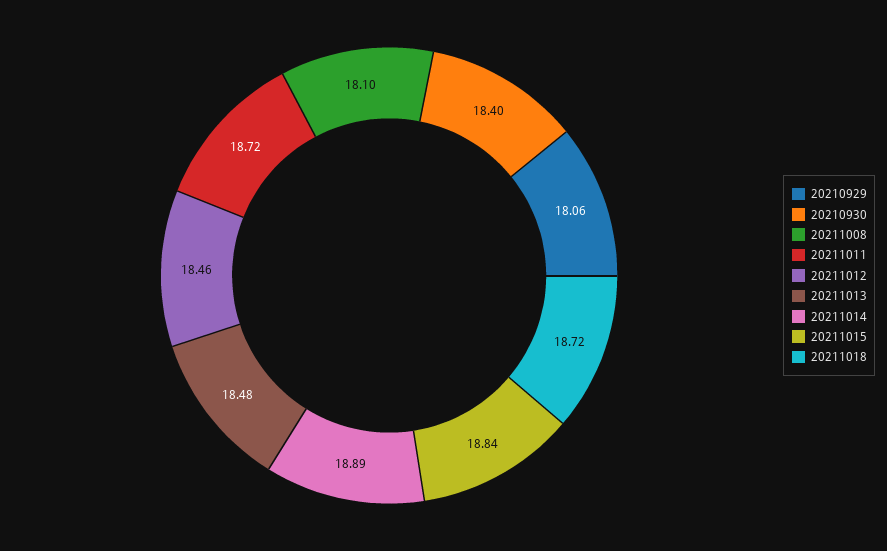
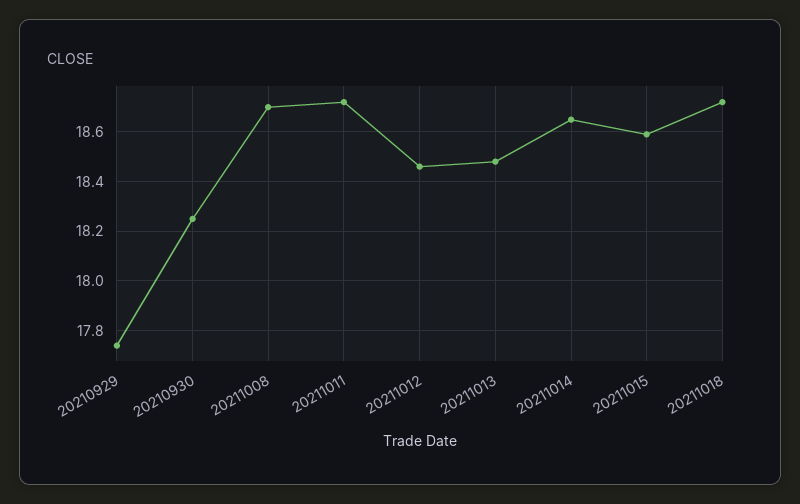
20210929: 18.06 -> 17.75
20210930: 18.4 -> 18.25
20211008: 18.1 -> 18.7
20211014: 18.89 -> 18.65
20211015: 18.84 -> 18.6

